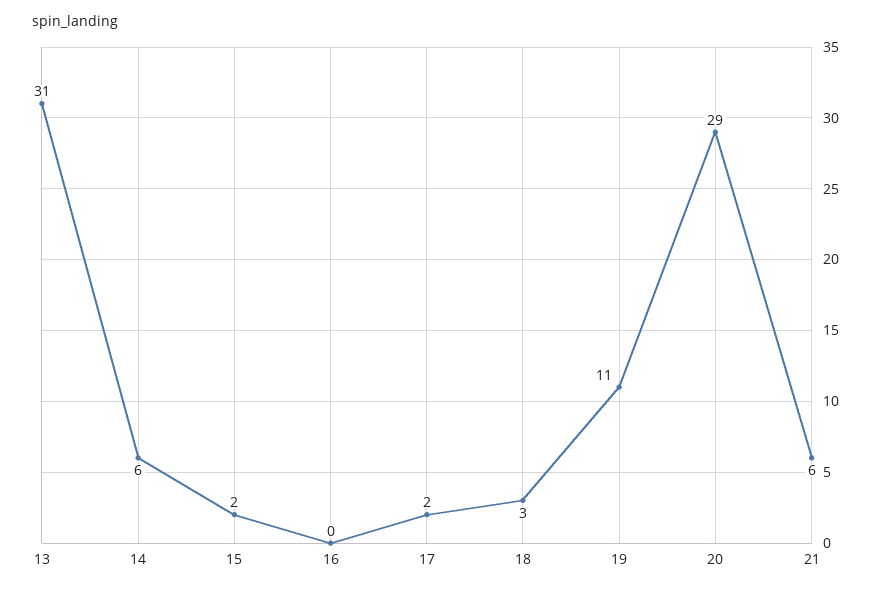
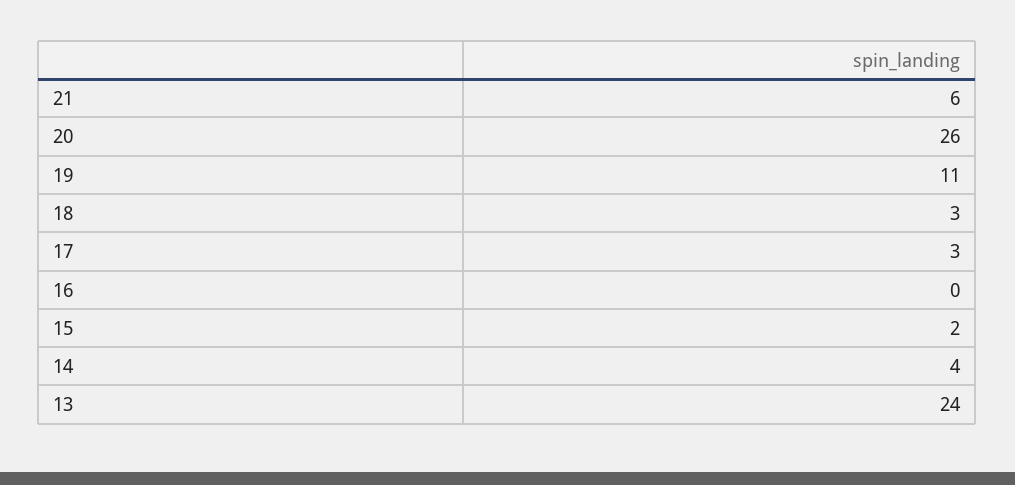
13: 31 -> 24
14: 6 -> 4
17: 2 -> 3
20: 29 -> 26

